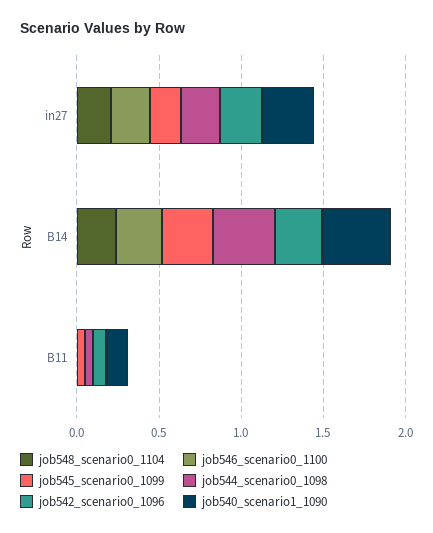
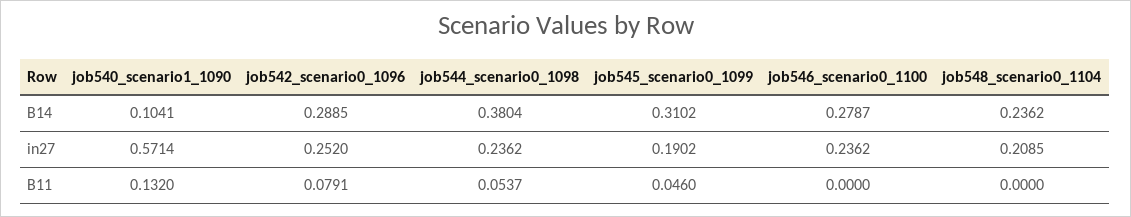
job540_scenario1_1090, in27: 0.3 -> 0.5714
job540_scenario1_1090, B14: 0.4 -> 0.1041

